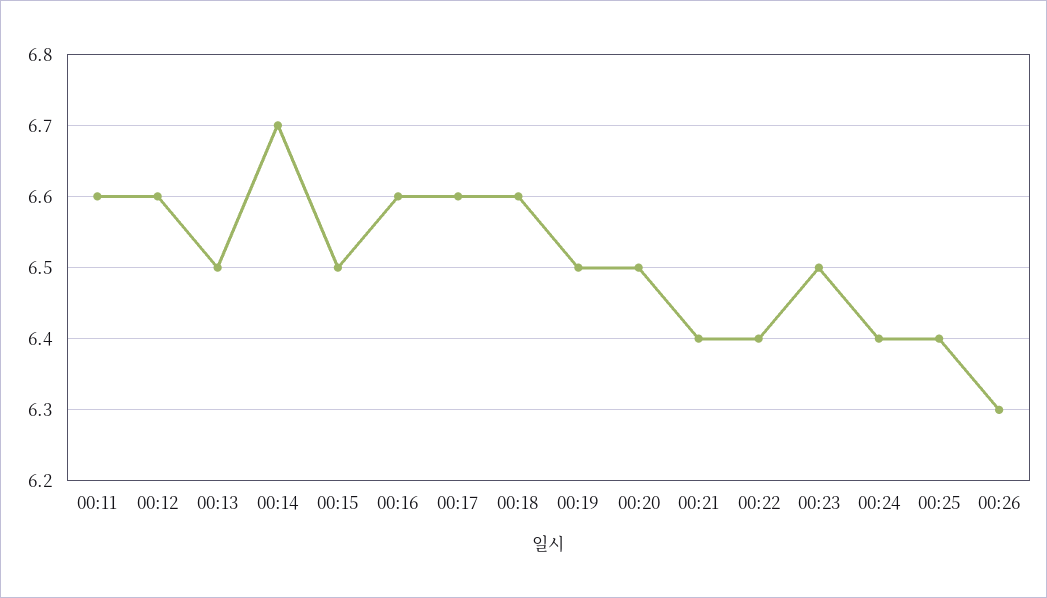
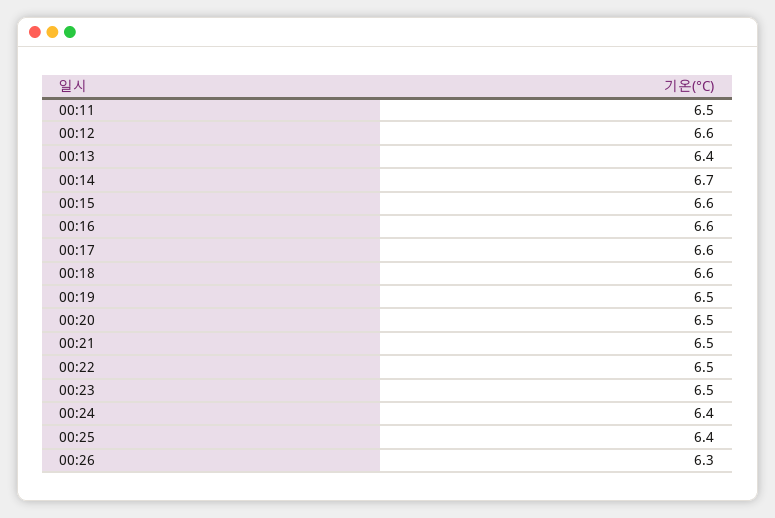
00:11: 6.6 -> 6.5
00:13: 6.5 -> 6.4
00:15: 6.5 -> 6.6
00:21: 6.4 -> 6.5
00:22: 6.4 -> 6.5

